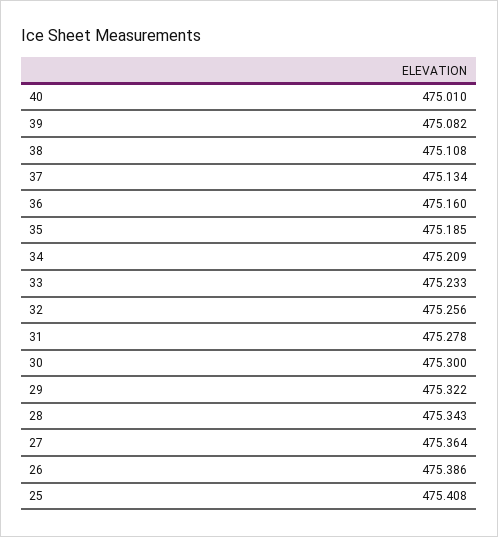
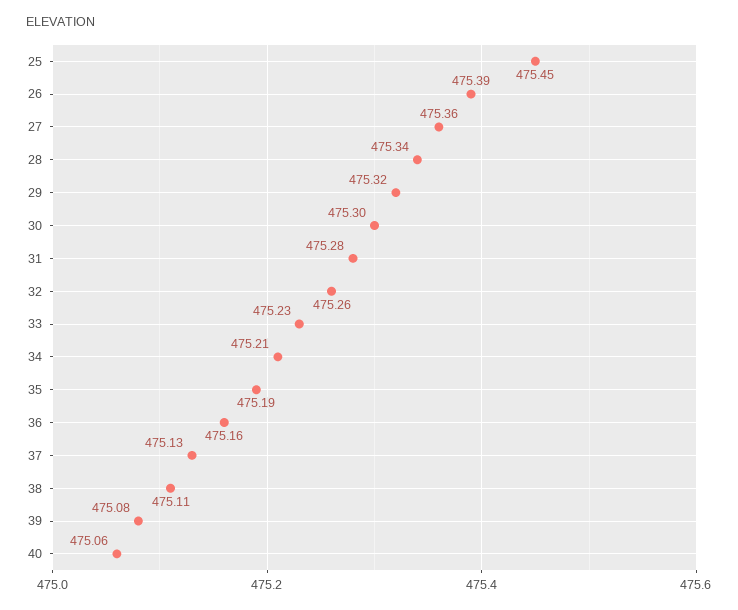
40: 475.01 -> 475.06
25: 475.408 -> 475.45

